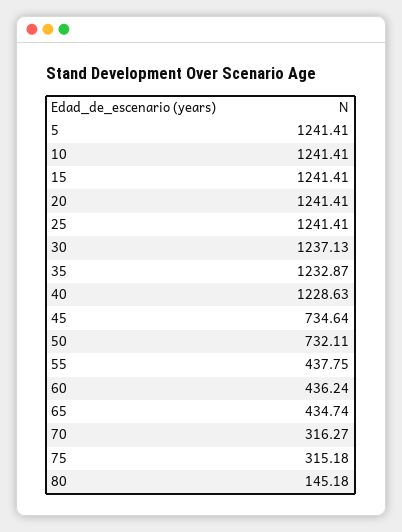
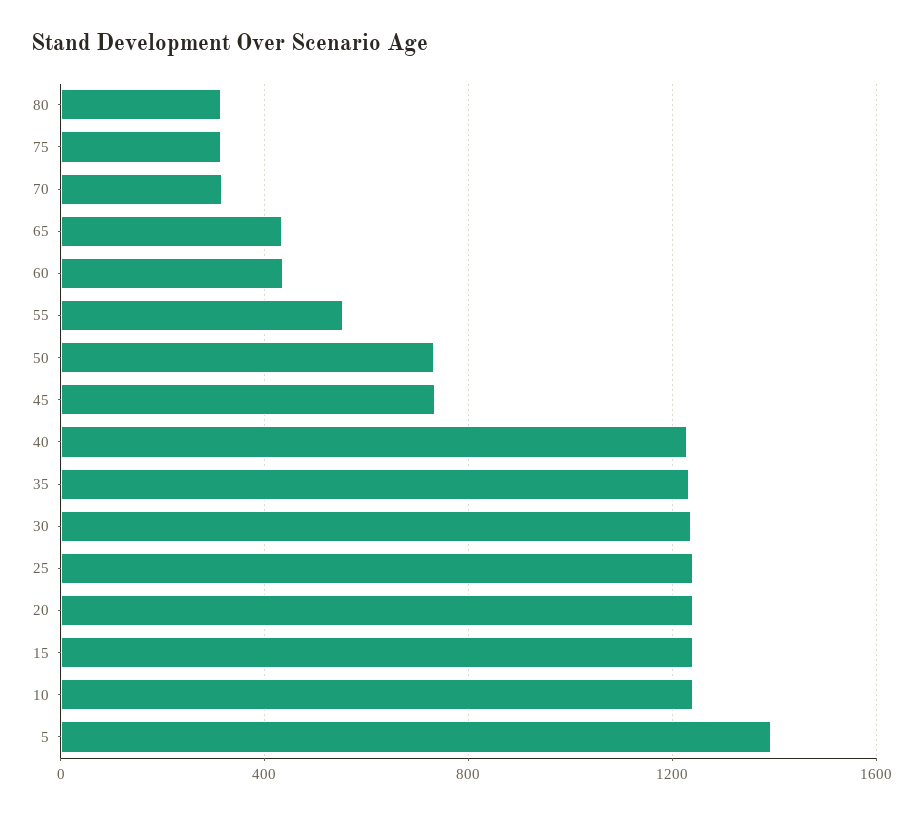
5: 1241.41 -> 1400
55: 437.75 -> 550
80: 145.18 -> 300

